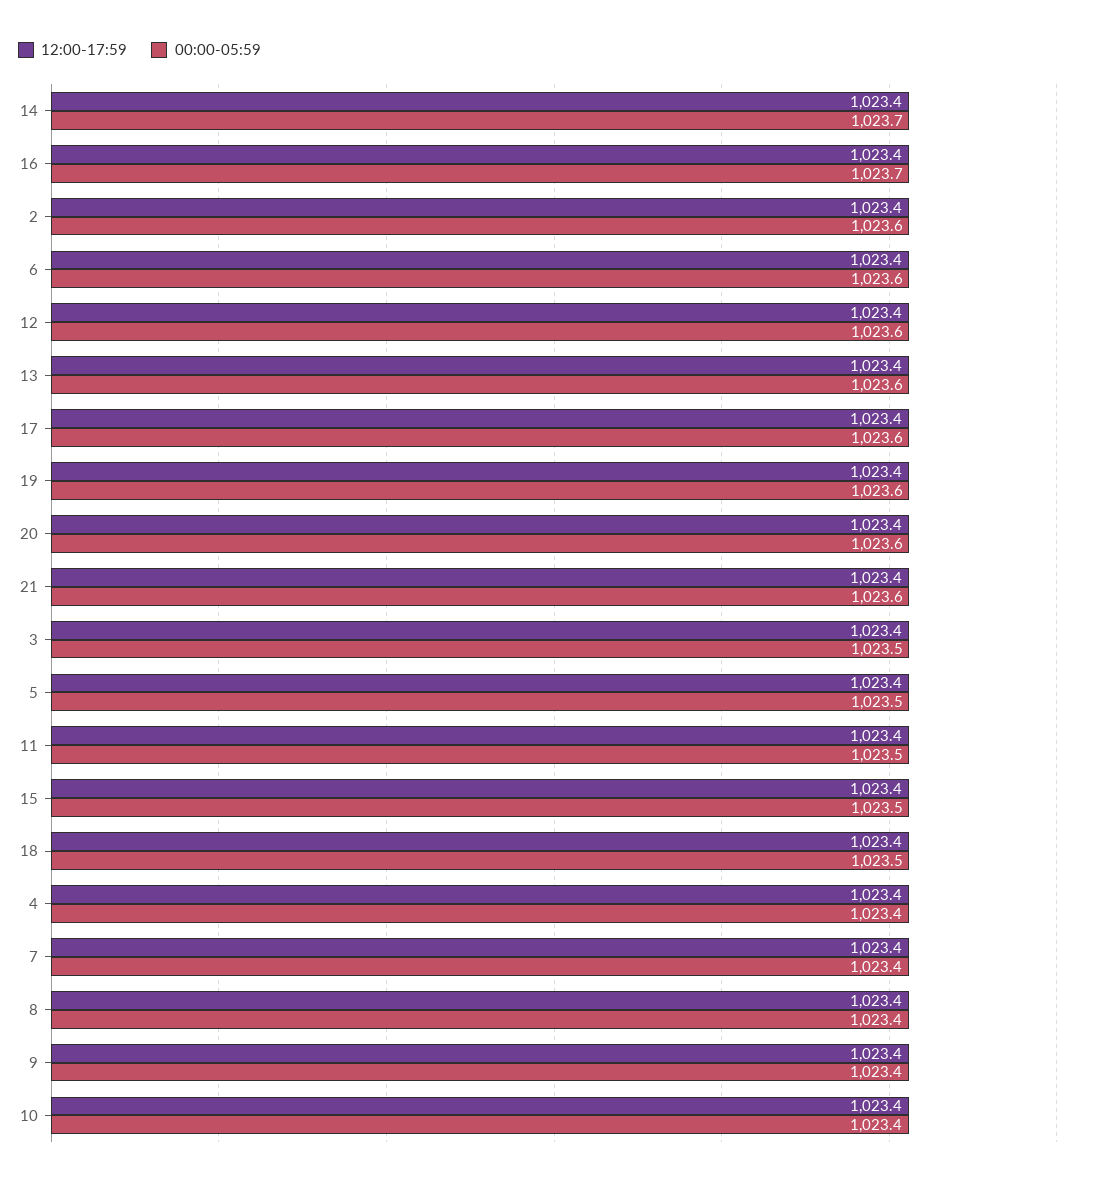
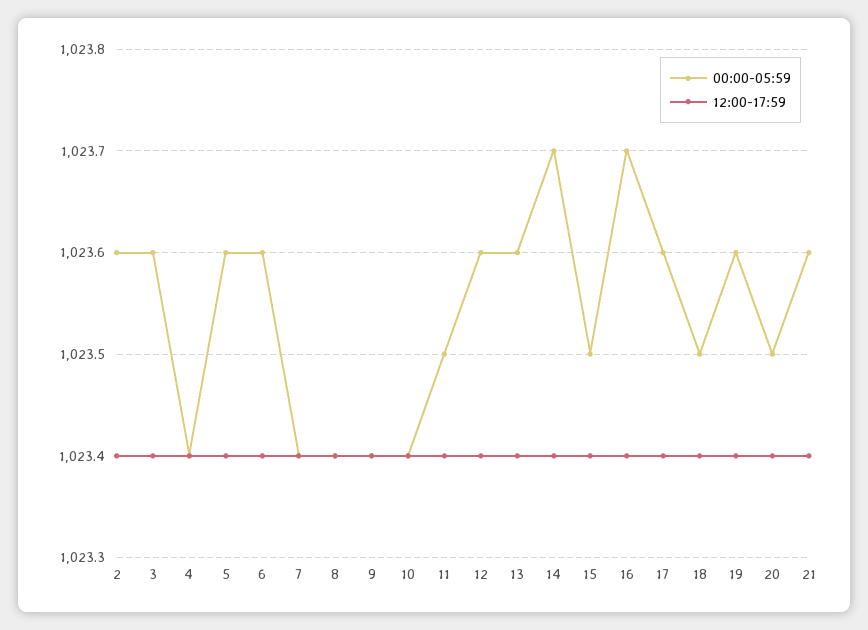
00:00-05:59, 20: 1023.6 -> 1023.5
00:00-05:59, 3: 1023.5 -> 1023.6
00:00-05:59, 5: 1023.5 -> 1023.6

